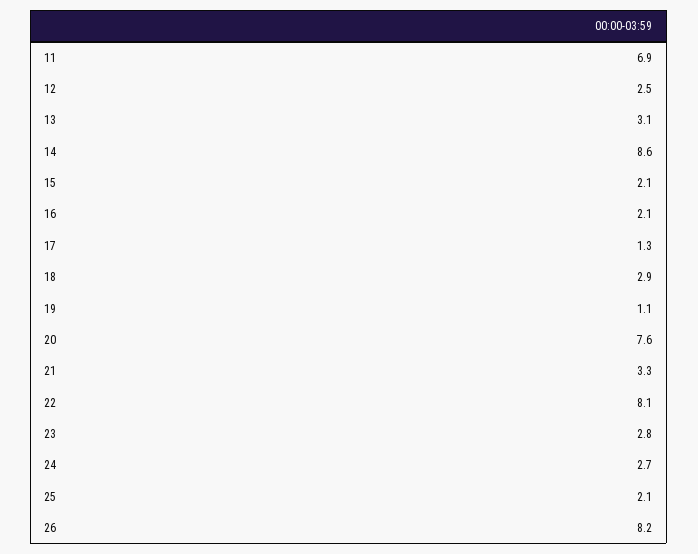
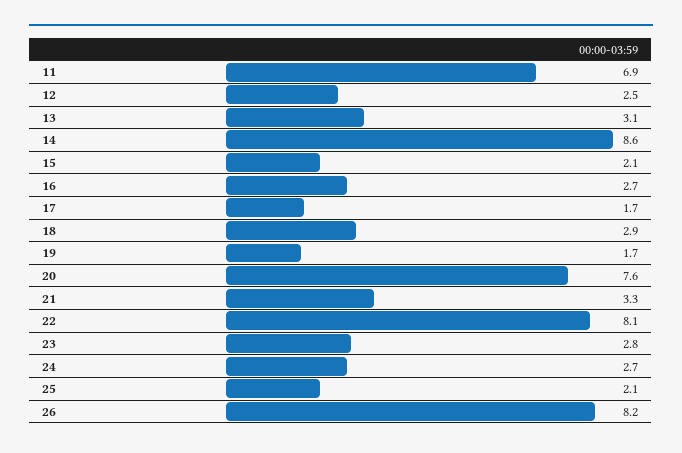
16: 2.1 -> 2.7
17: 1.3 -> 1.7
19: 1.1 -> 1.7

